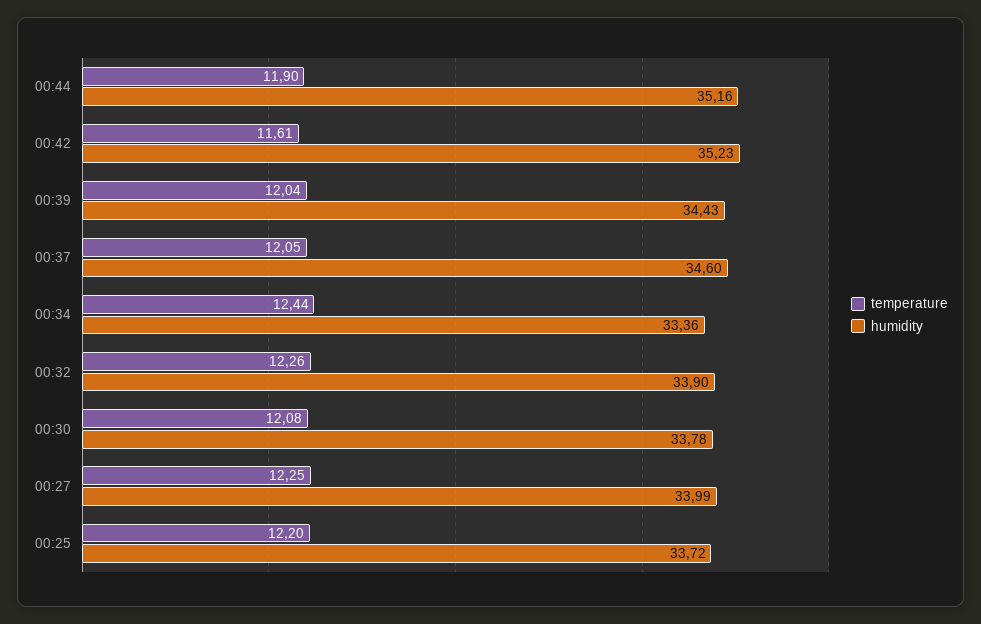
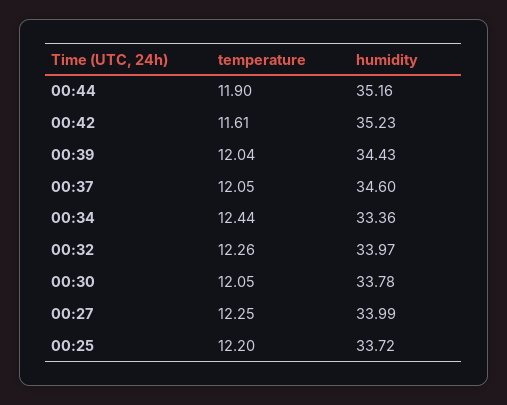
humidity, 00:32: 33.9 -> 33.97
temperature, 00:30: 12.08 -> 12.05

